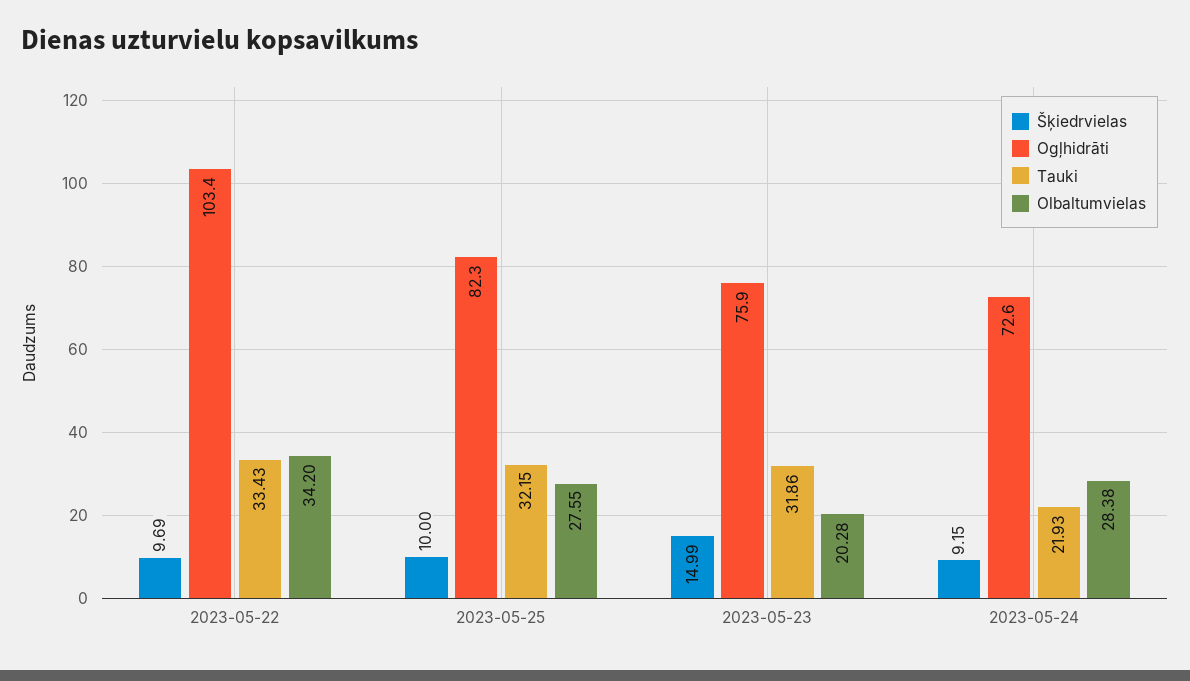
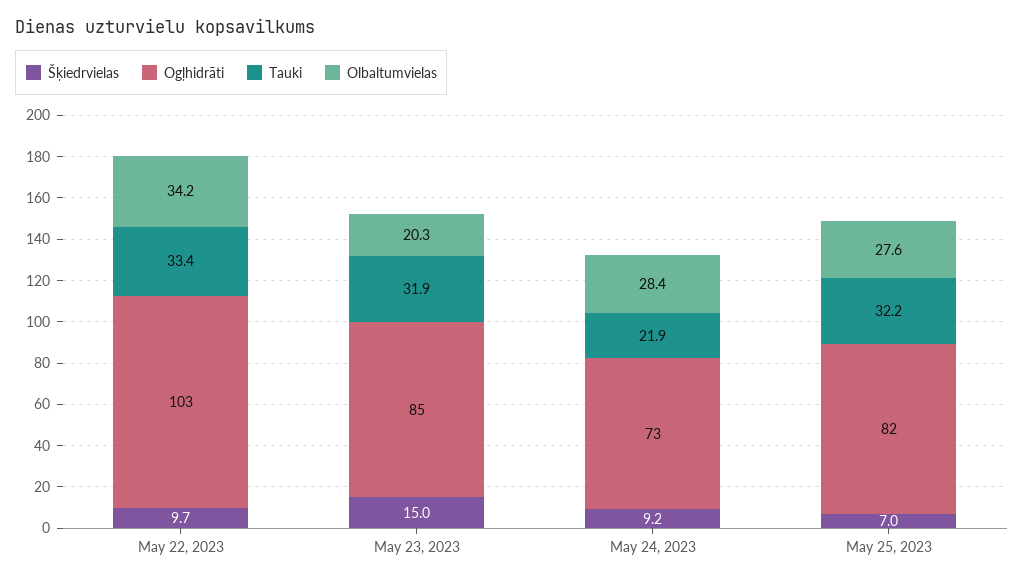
Šķiedrvielas, 2023-05-25: 10 -> 7
Ogļhidrāti, 2023-05-23: 75.9 -> 85

